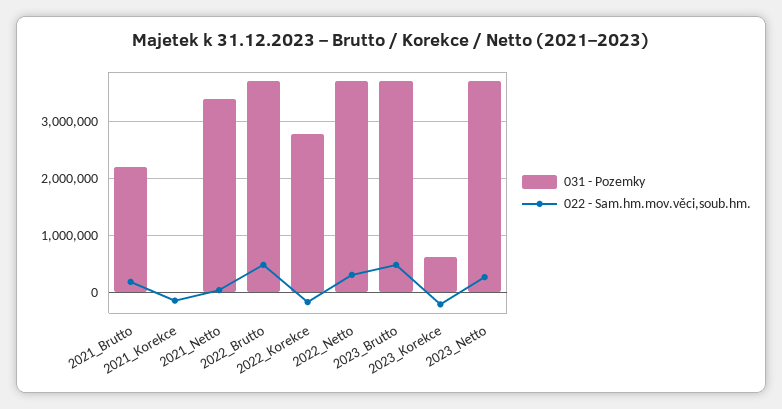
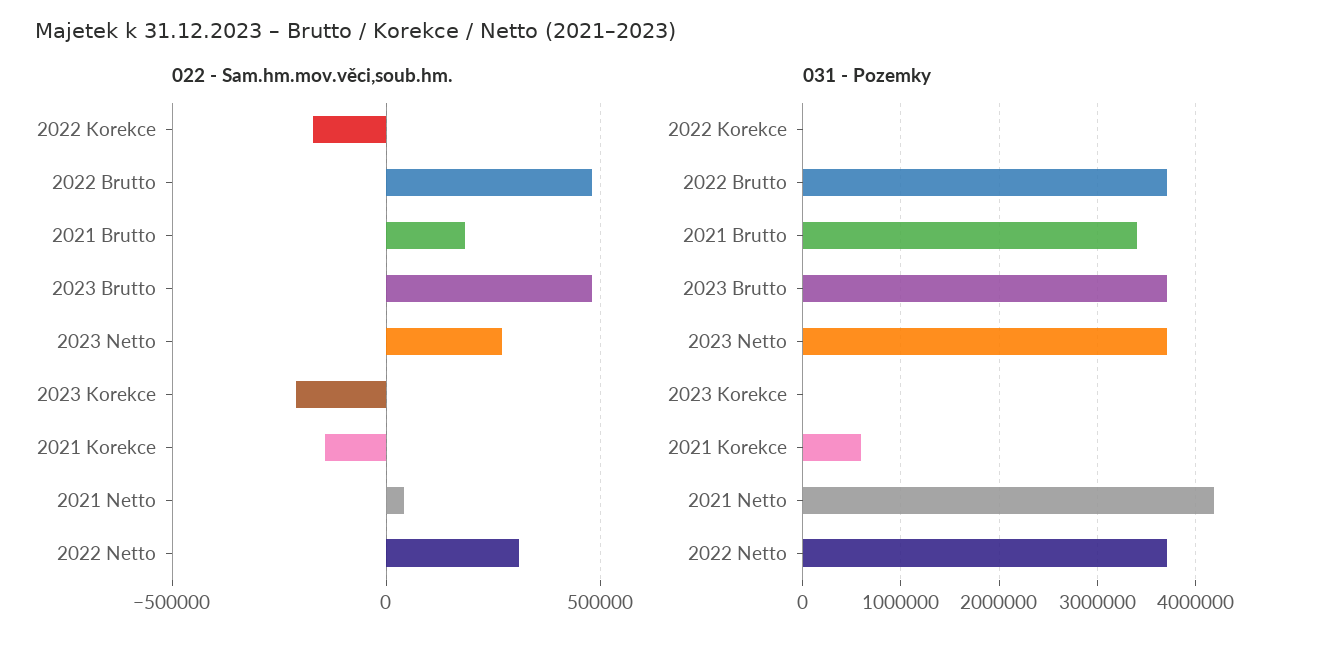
031 - Pozemky, 2021_Brutto: 2200000 -> 3400000
031 - Pozemky, 2021_Korekce: 0 -> 600000
031 - Pozemky, 2021_Netto: 3400000 -> 4200000
031 - Pozemky, 2022_Korekce: 2800000 -> 0
031 - Pozemky, 2023_Korekce: 600000 -> 0

